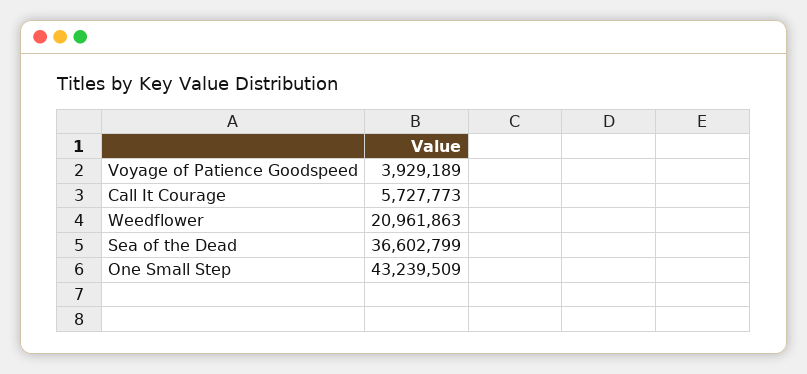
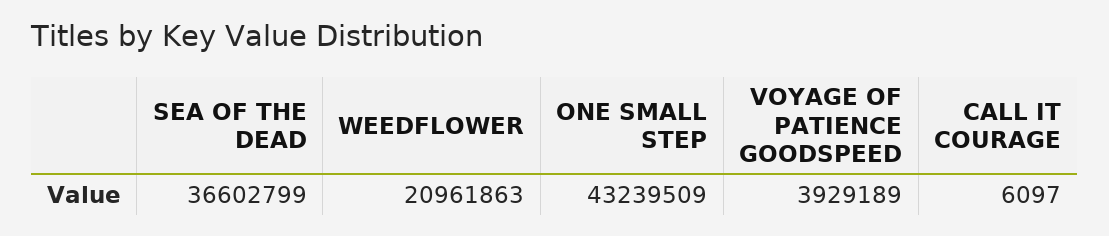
Call It Courage: 5727773 -> 6097

